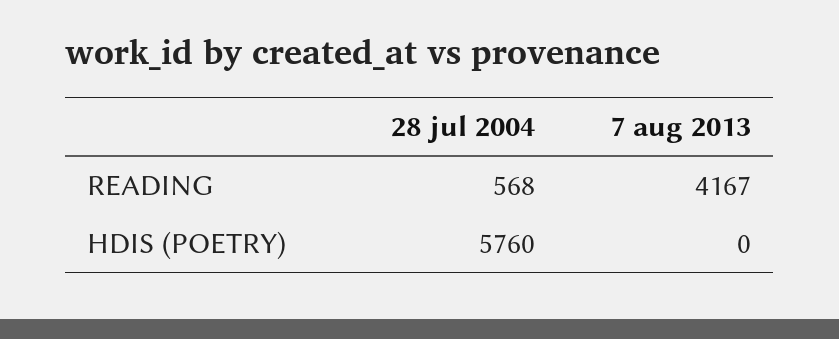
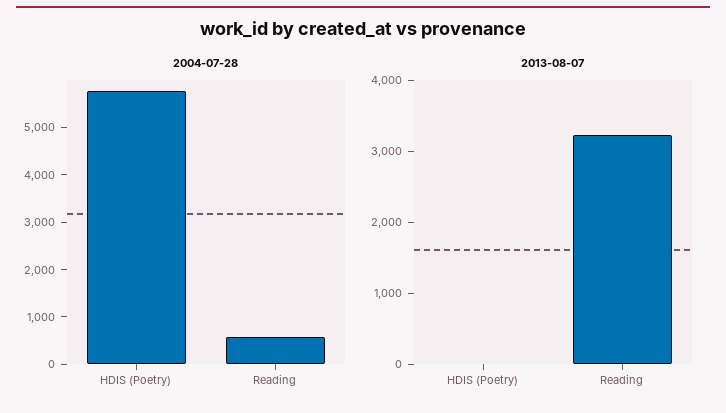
7 aug 2013, READING: 4167 -> 3200

